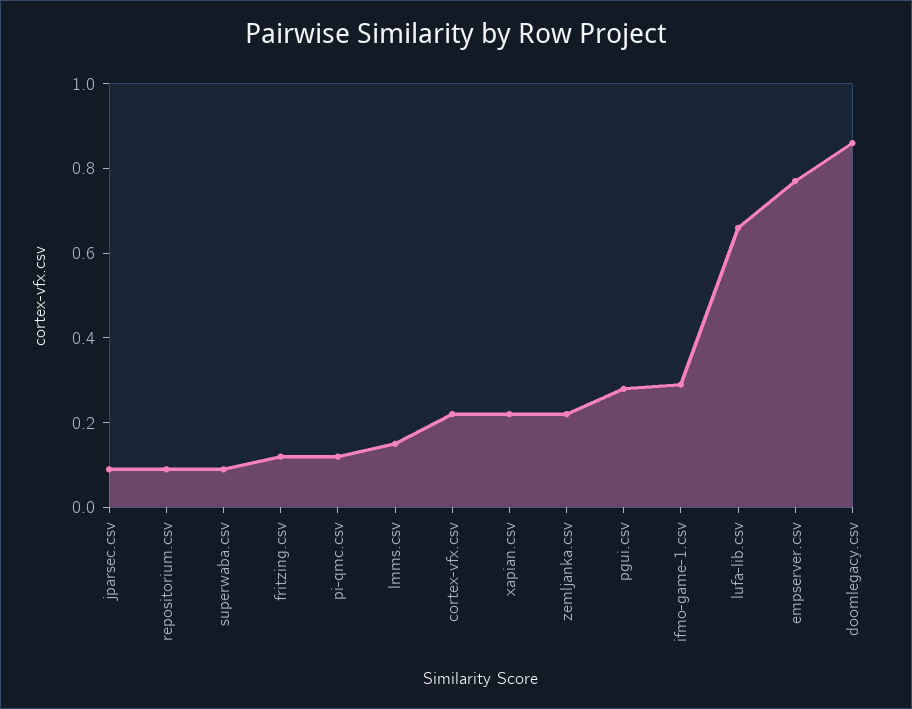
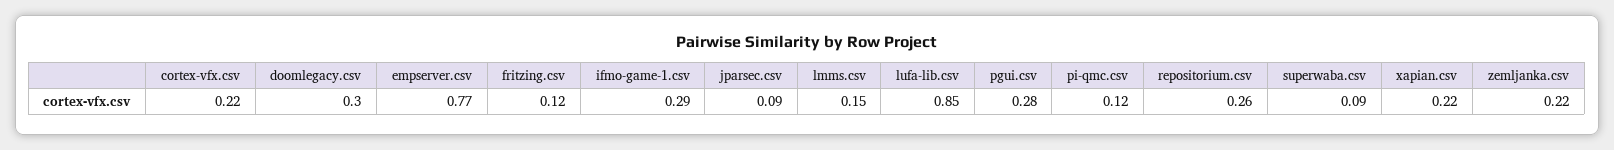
repositorium.csv: 0.1 -> 0.26
lufa-lib.csv: 0.65 -> 0.85
doomlegacy.csv: 0.85 -> 0.3

